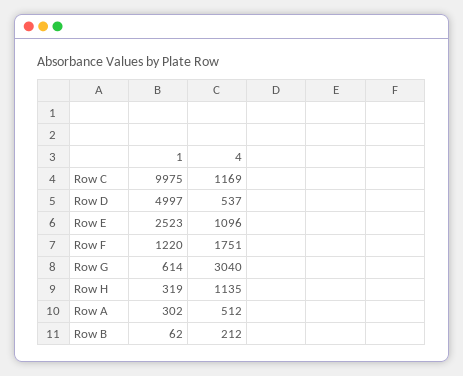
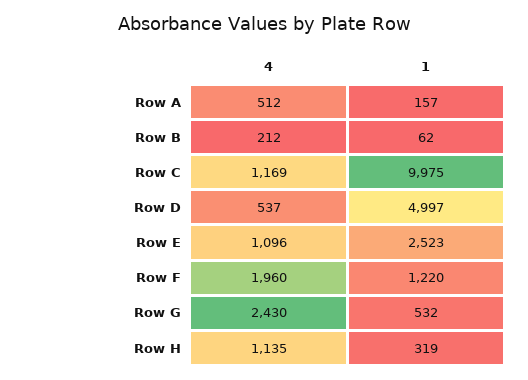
4, Row F: 1751 -> 1960
1, Row G: 614 -> 532
4, Row G: 3040 -> 2430
1, Row A: 302 -> 157

